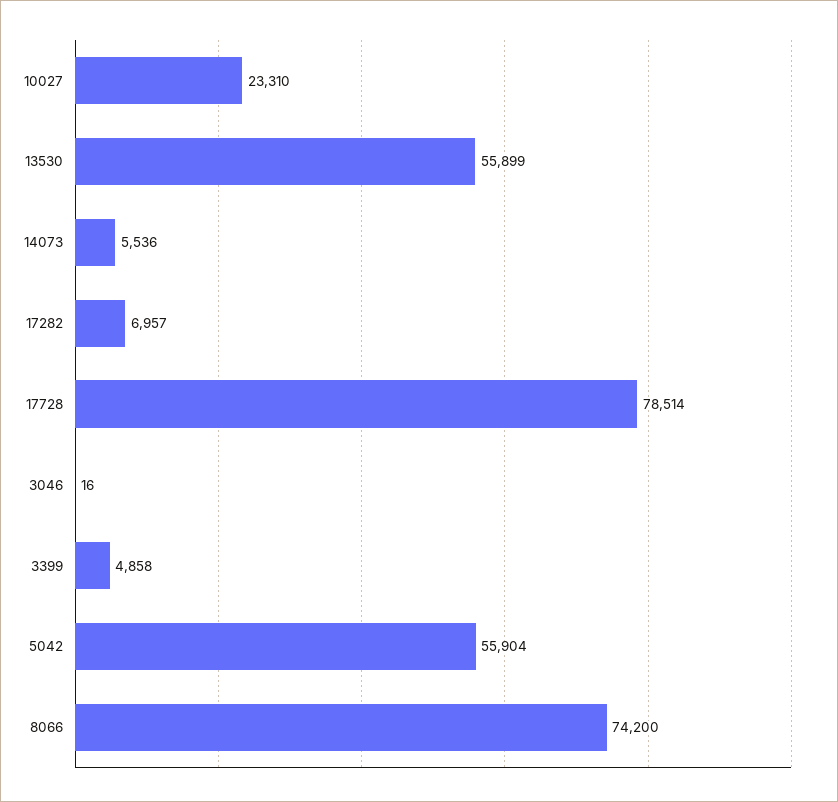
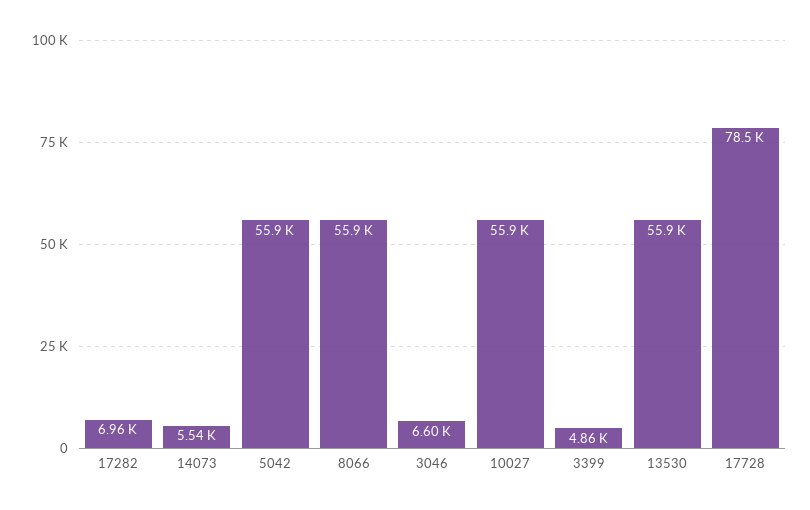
10027: 23310 -> 55900
3046: 16 -> 6600
8066: 74200 -> 55900

